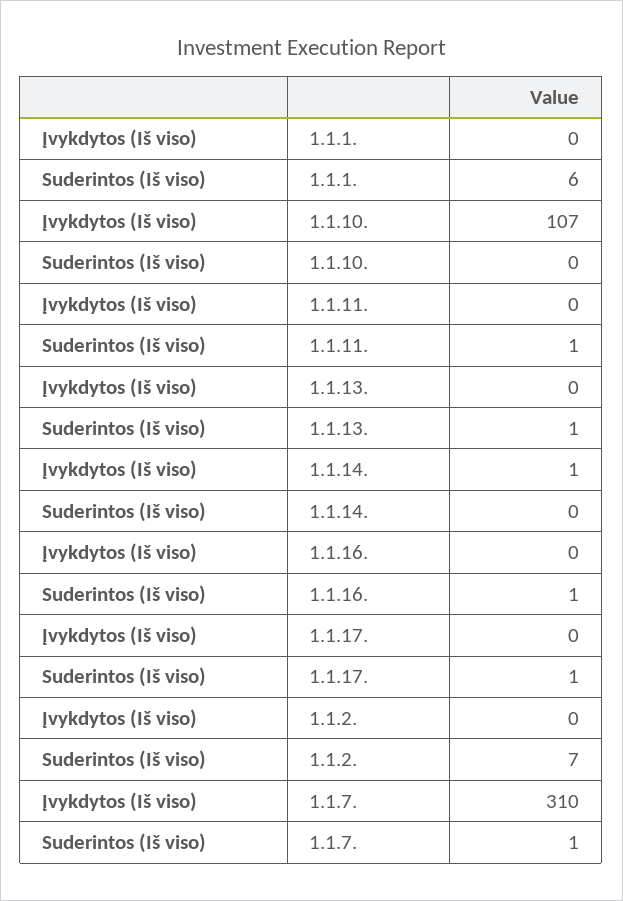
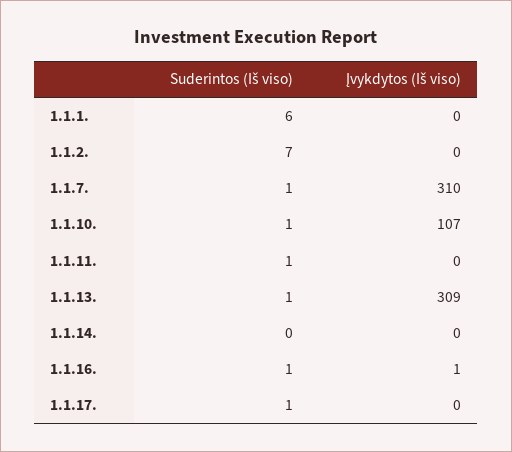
Suderintos (Iš viso), 1.1.10.: 0 -> 1
Įvykdytos (Iš viso), 1.1.13.: 0 -> 309
Įvykdytos (Iš viso), 1.1.14.: 1 -> 0
Įvykdytos (Iš viso), 1.1.16.: 0 -> 1

